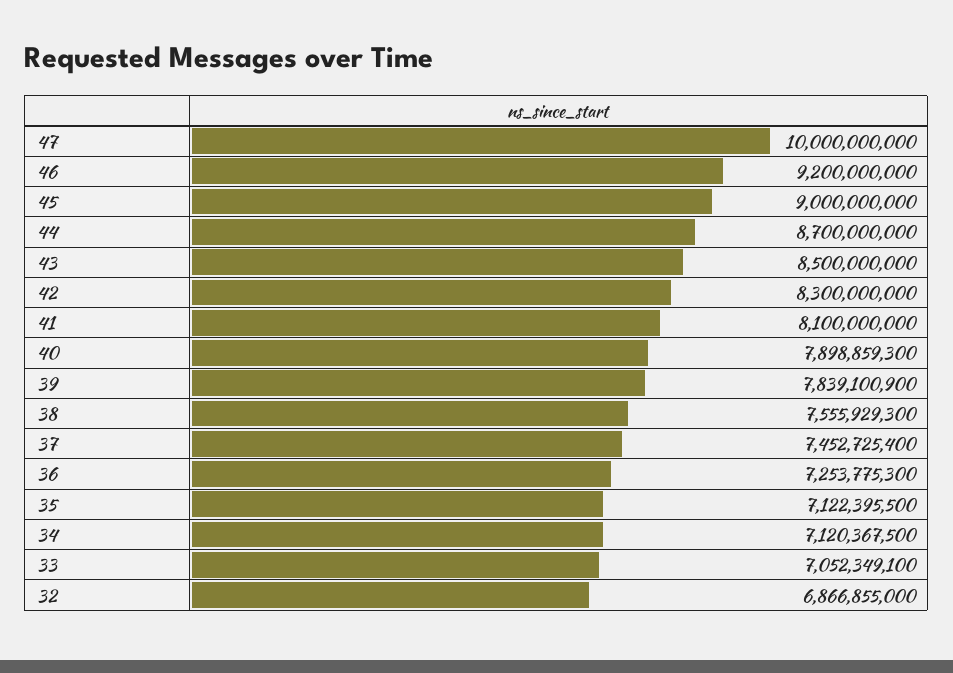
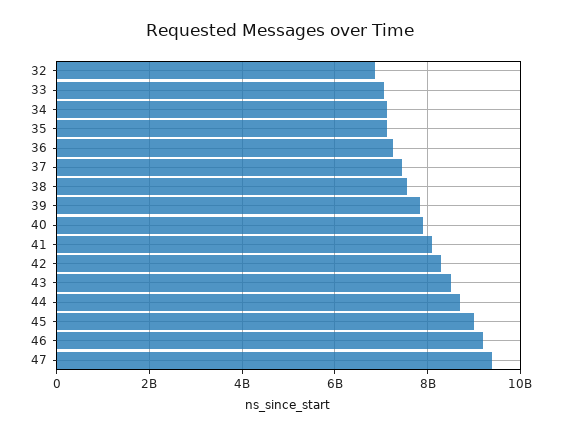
47: 10000000000 -> 9400000000

